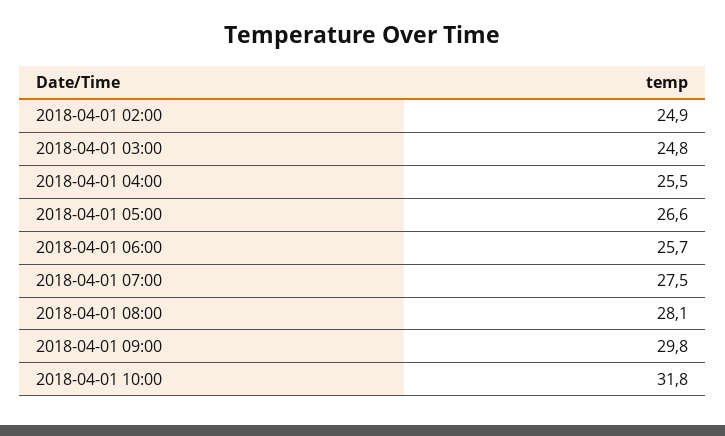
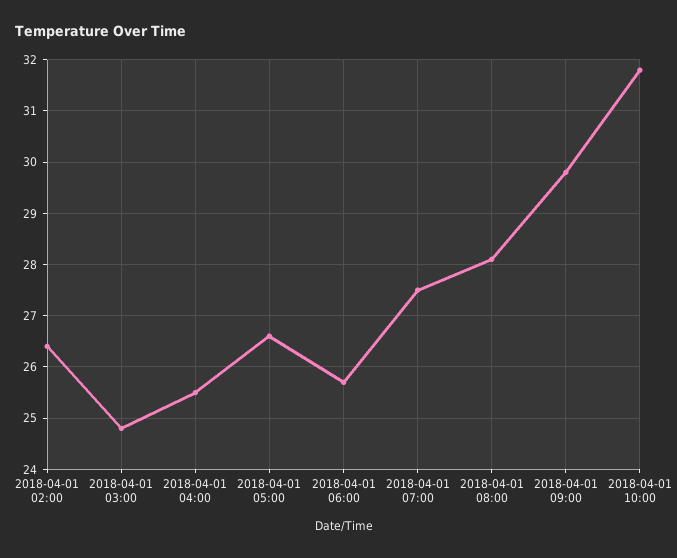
2018-04-01 02:00: 24.9 -> 26.5

